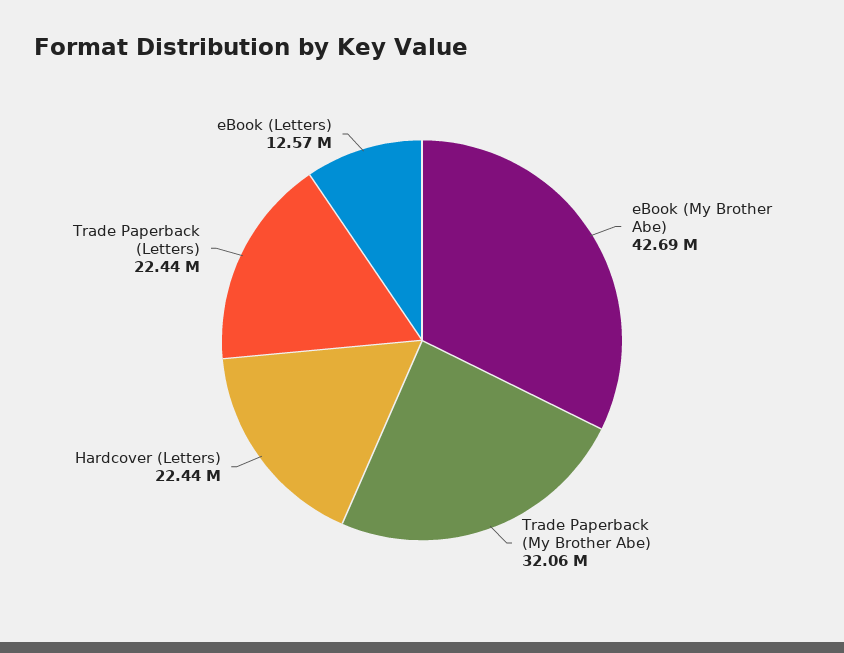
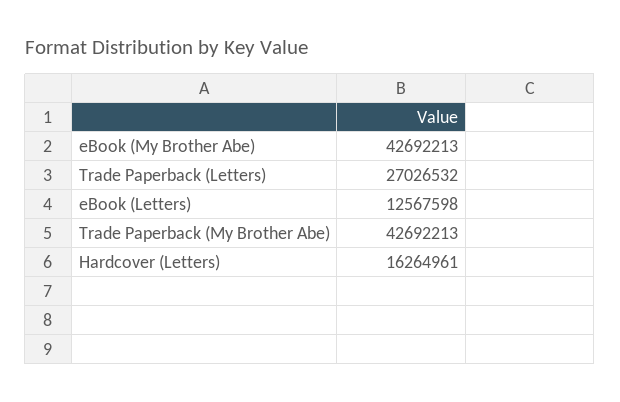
Trade Paperback (My Brother Abe): 32060000 -> 42692213
Hardcover (Letters): 22440000 -> 16264961
Trade Paperback (Letters): 22440000 -> 27026532

